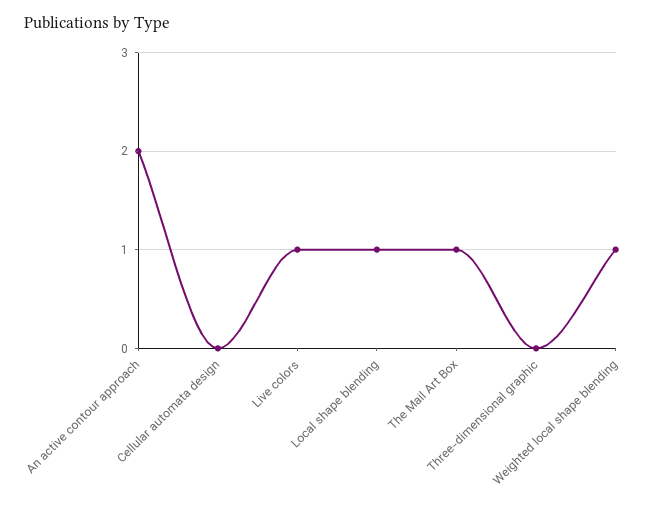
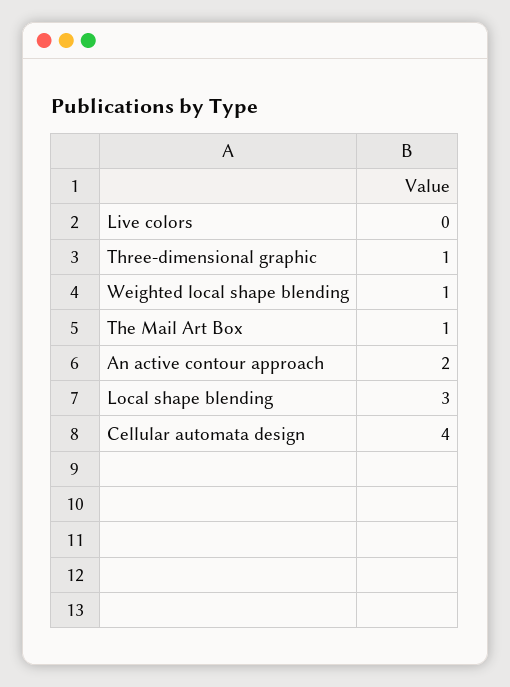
Cellular automata design: 0 -> 4
Live colors: 1 -> 0
Local shape blending: 1 -> 3
Three-dimensional graphic: 0 -> 1

